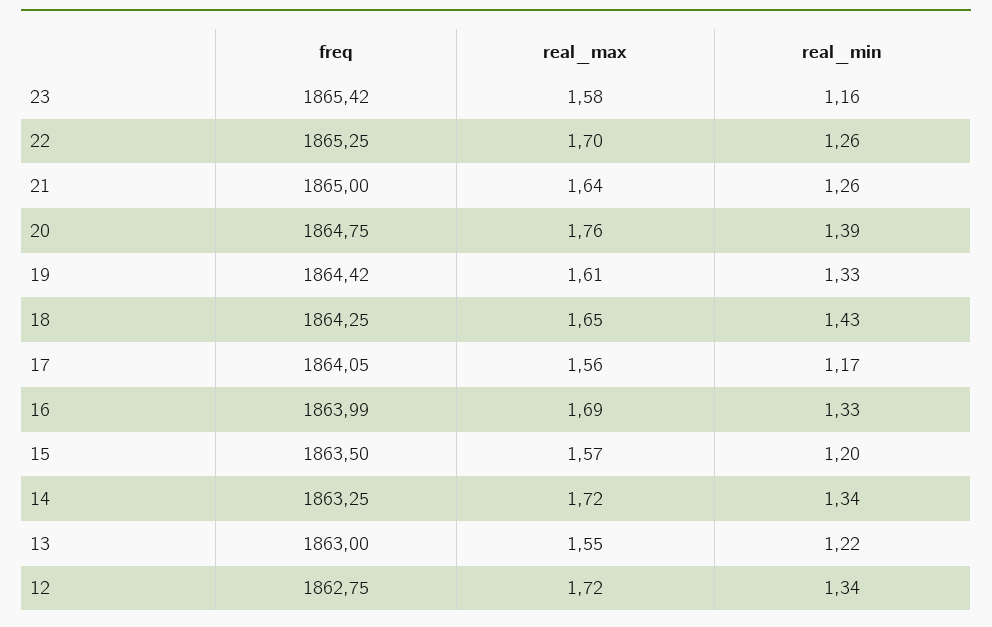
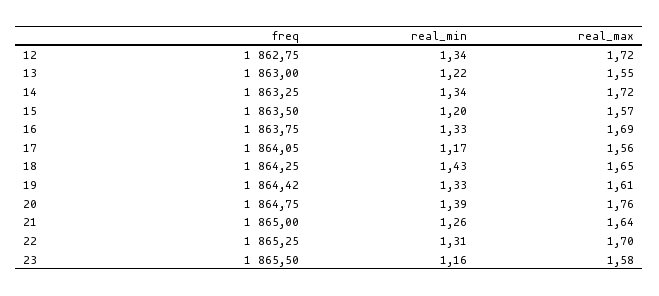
freq, 23: 1865.42 -> 1865.5
real_min, 22: 1.26 -> 1.31
freq, 16: 1863.99 -> 1863.75

